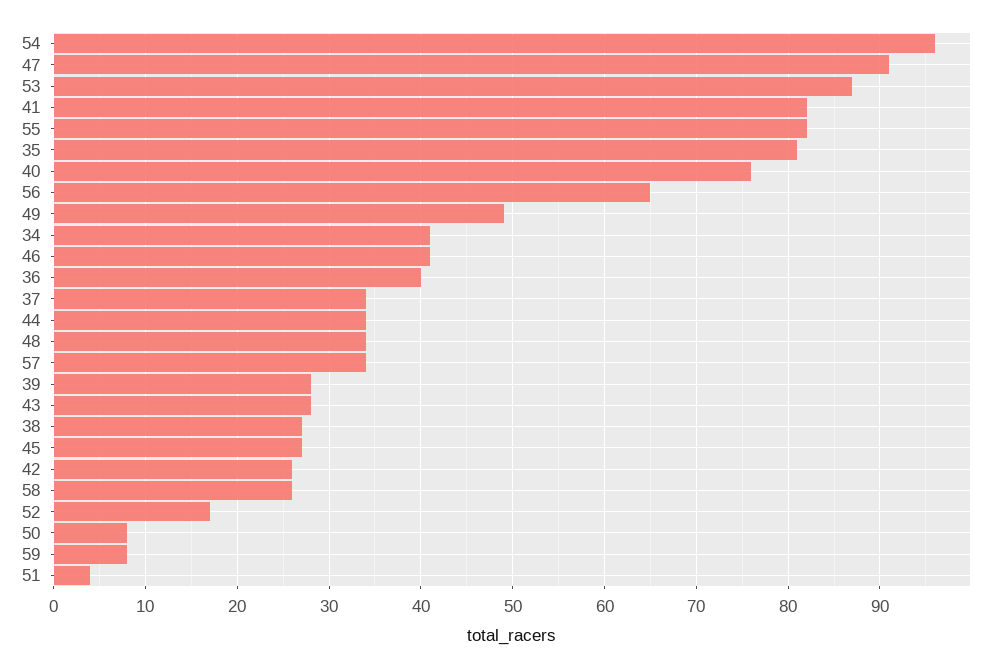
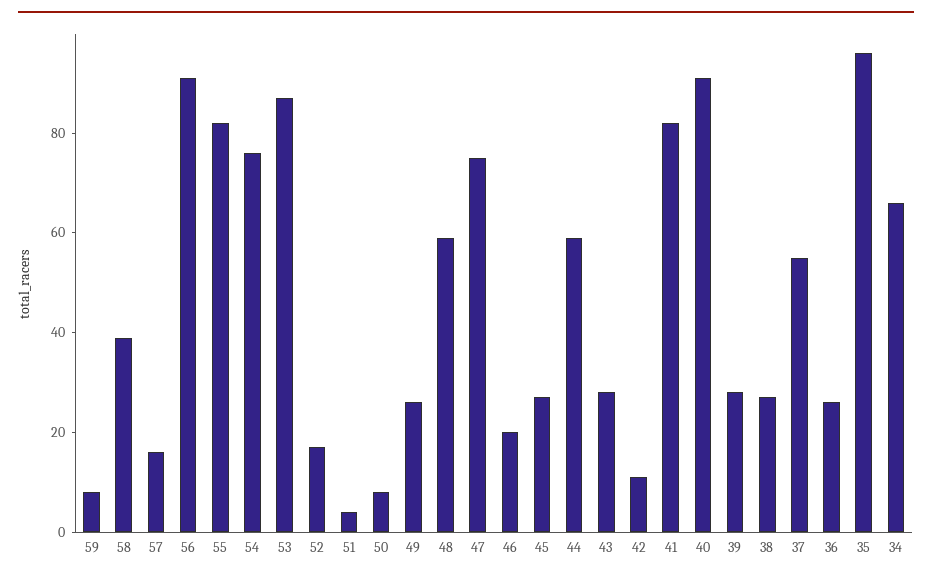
54: 96 -> 75
47: 91 -> 75
35: 81 -> 95
40: 76 -> 90
56: 65 -> 90
49: 49 -> 25
34: 41 -> 65
46: 41 -> 20
36: 40 -> 25
37: 34 -> 55
44: 34 -> 60
48: 34 -> 60
57: 34 -> 15
42: 26 -> 10
58: 26 -> 40

